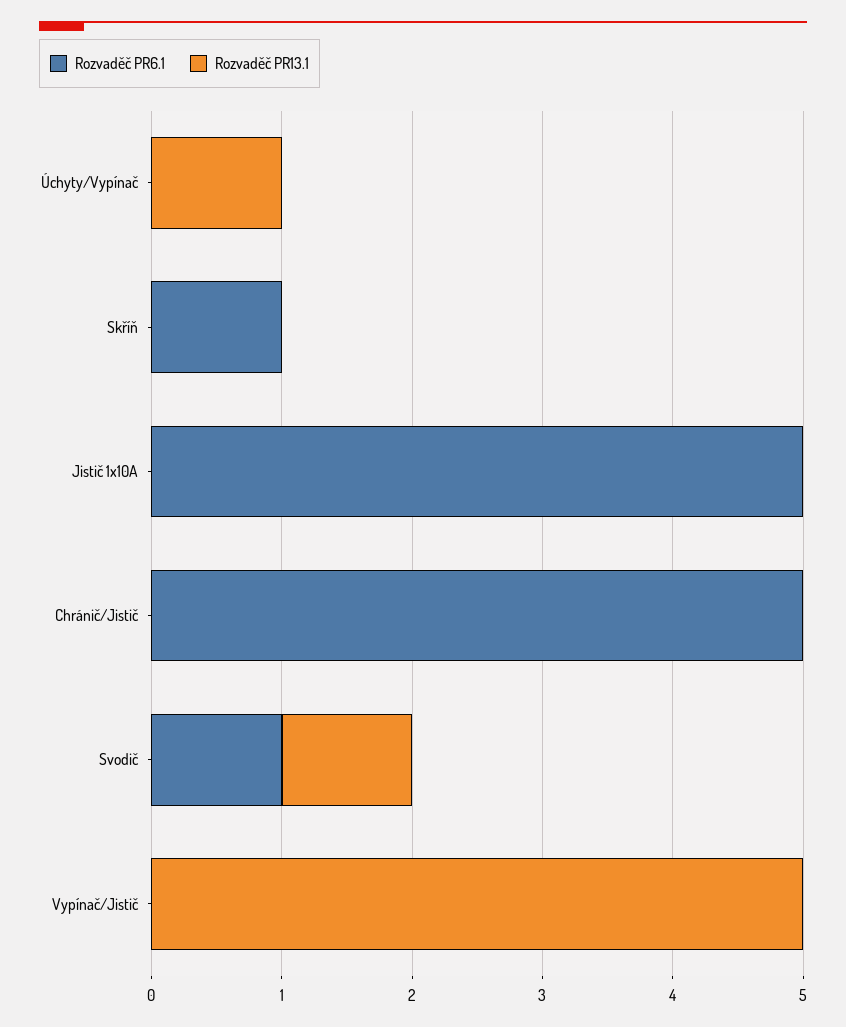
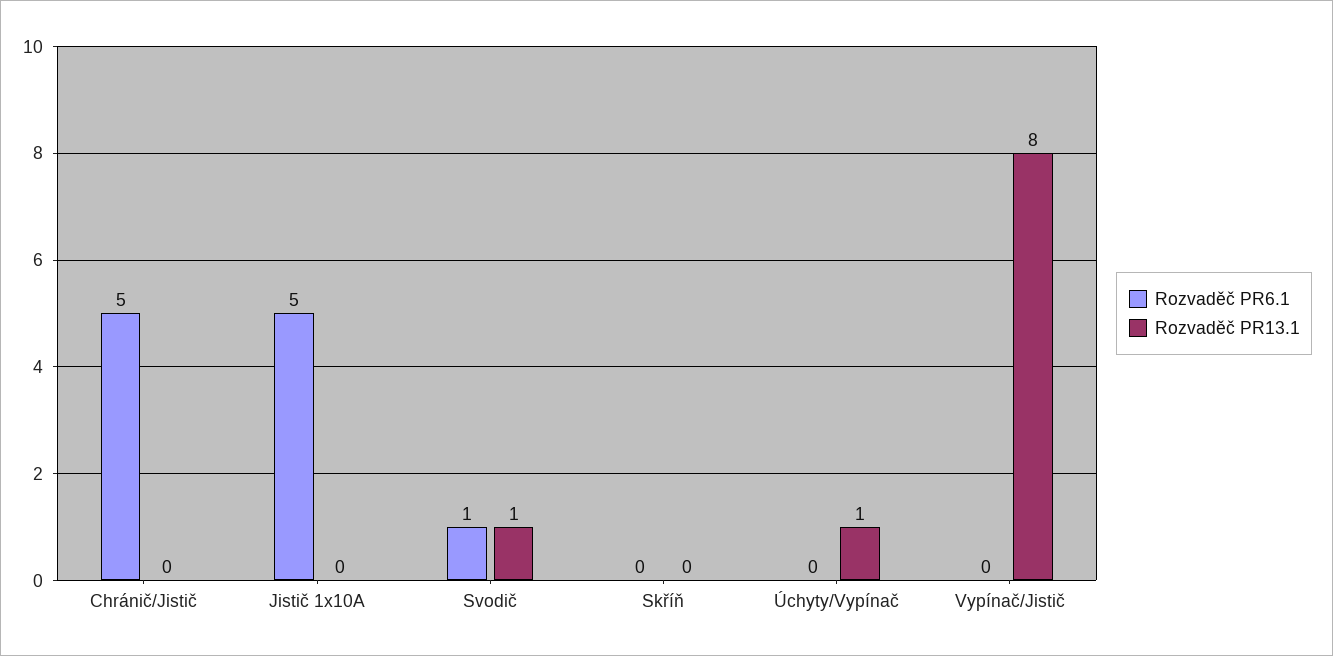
Rozvaděč PR6.1, Skříň: 1 -> 0
Rozvaděč PR13.1, Vypínač/Jistič: 5 -> 8

